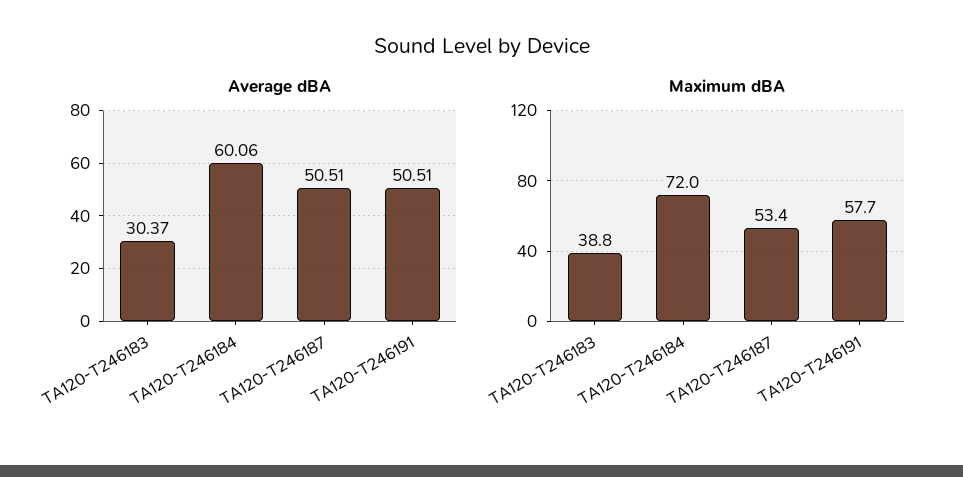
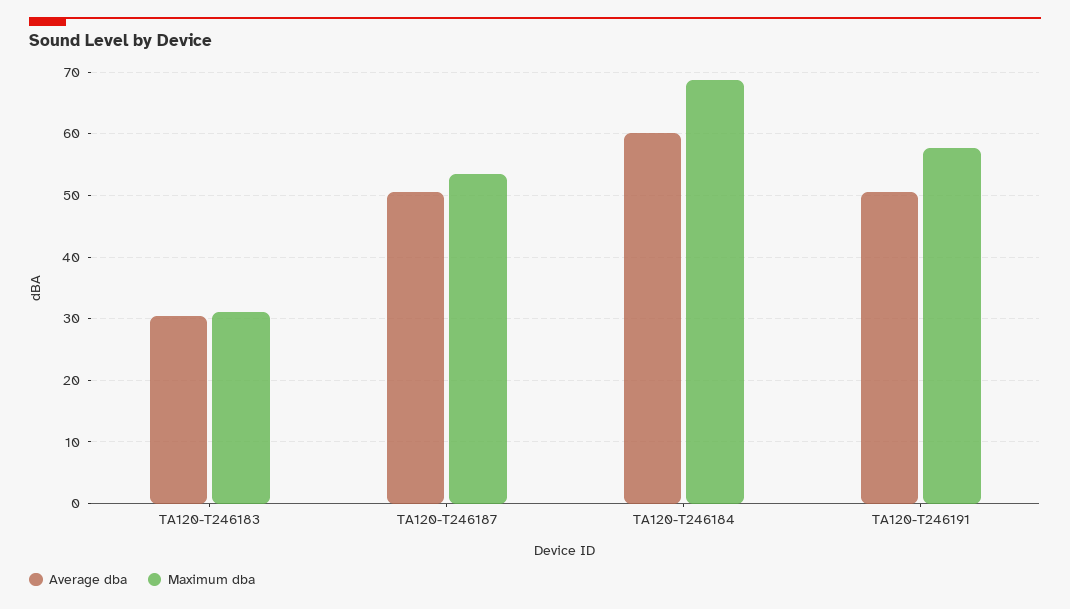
Maximum dBA, TA120-T246183: 38.8 -> 31
Maximum dBA, TA120-T246184: 72 -> 69

